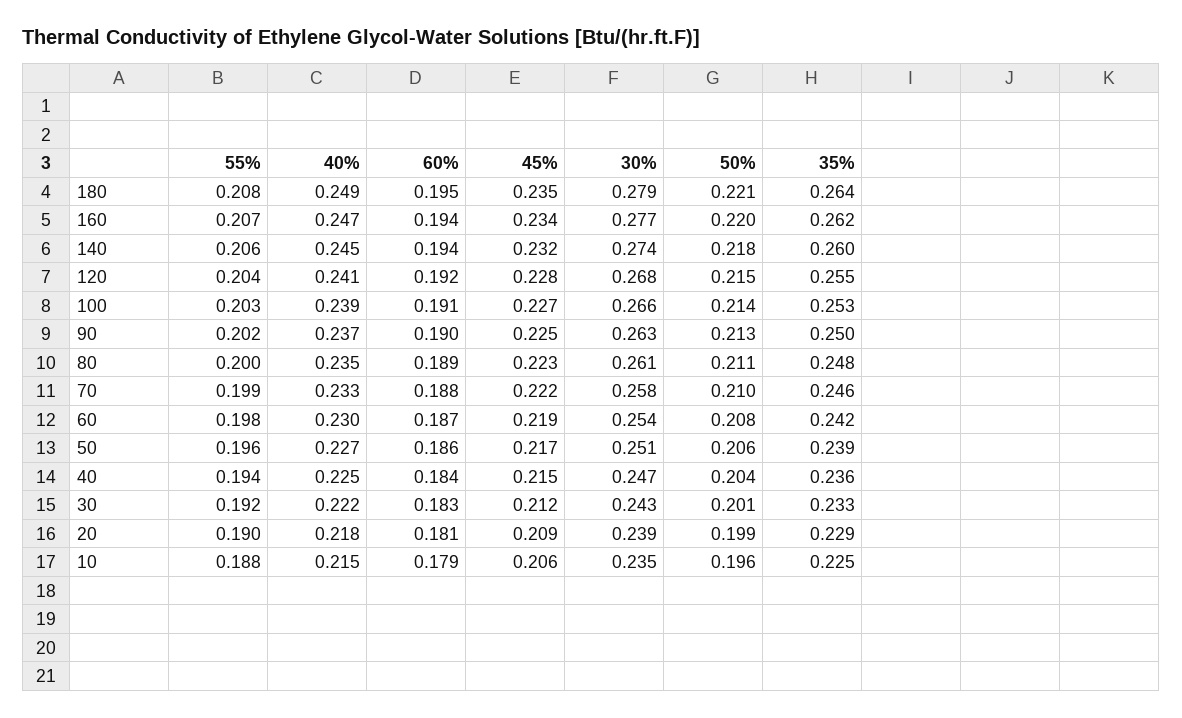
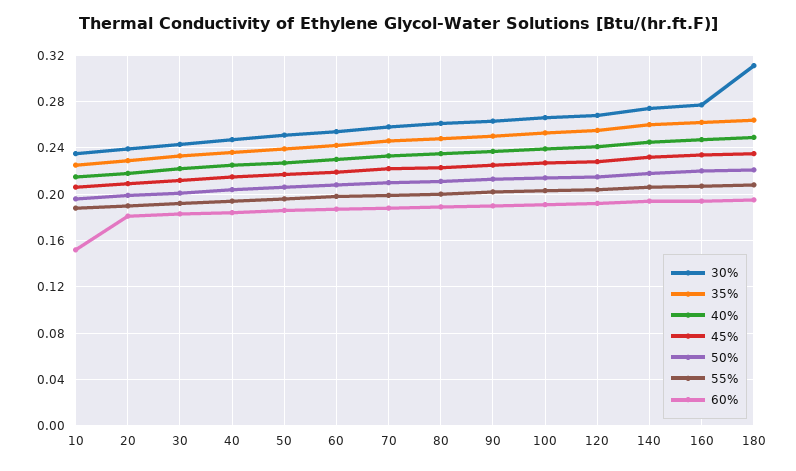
30%, 180: 0.279 -> 0.31
60%, 10: 0.179 -> 0.15

